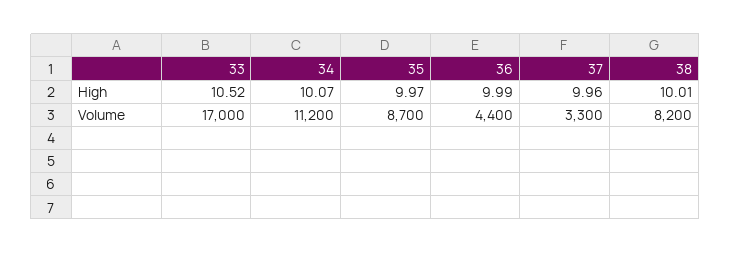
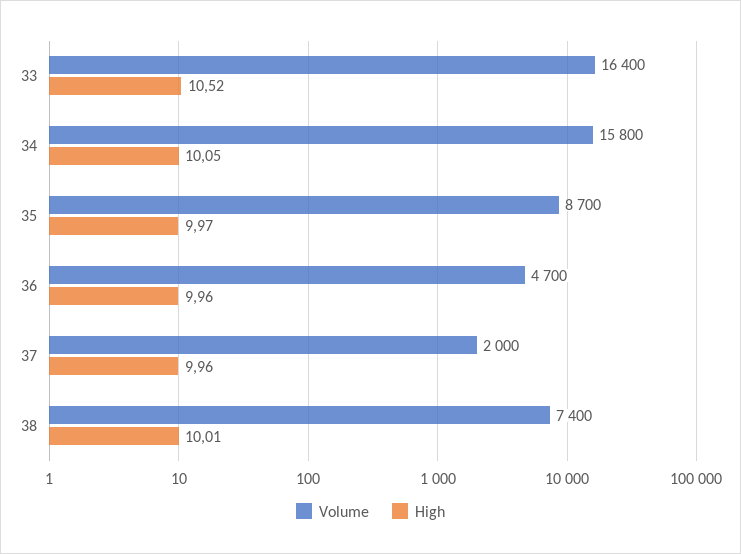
High, 34: 10.07 -> 10.05
High, 36: 9.99 -> 9.96
Volume, 33: 17000 -> 16400
Volume, 34: 11200 -> 15800
Volume, 36: 4400 -> 4700
Volume, 37: 3300 -> 2000
Volume, 38: 8200 -> 7400

